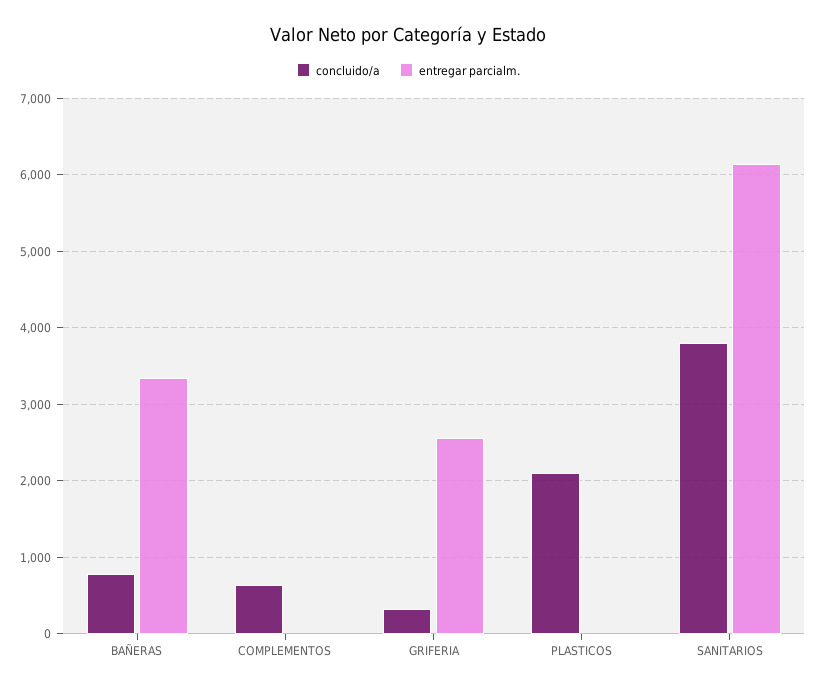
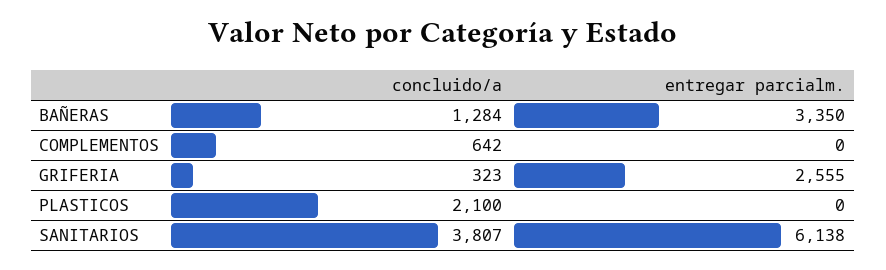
concluido/a, BAÑERAS: 800 -> 1284

